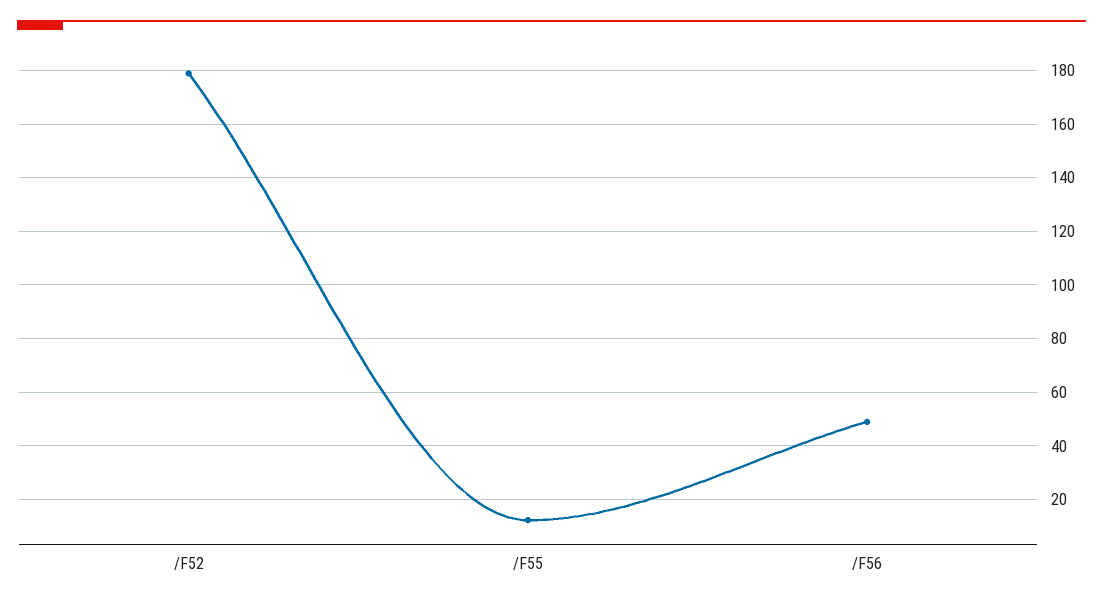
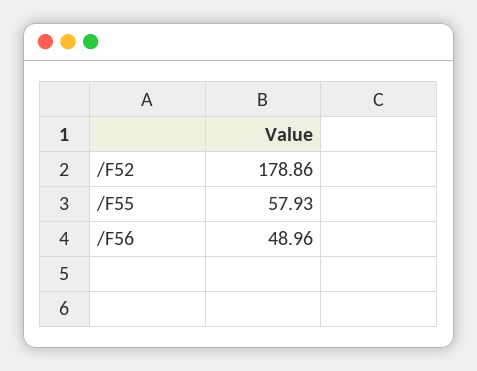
/F55: 12.5 -> 57.93

